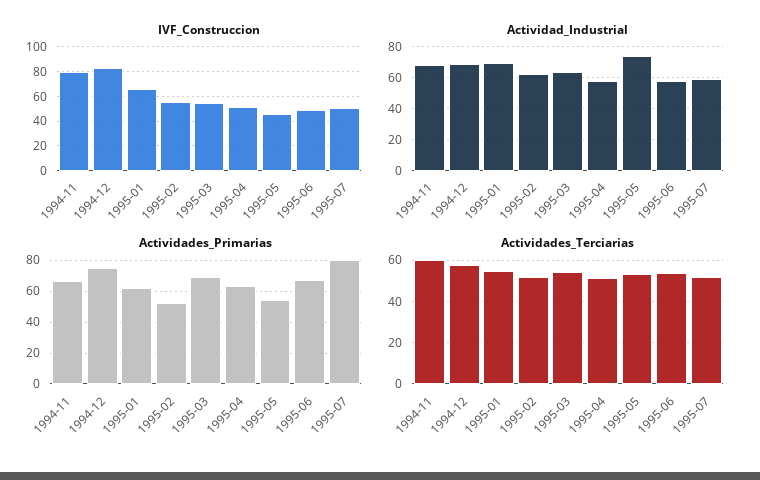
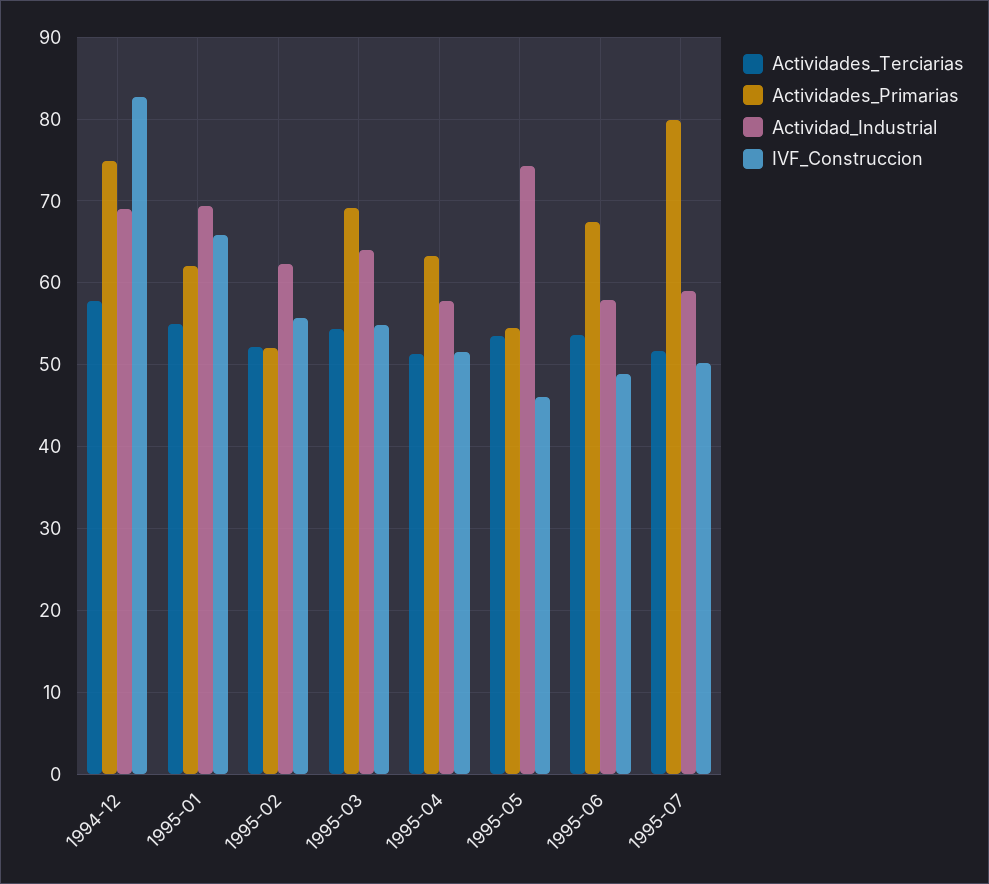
IVF_Construccion, 1994-11: 80 -> none
Actividad_Industrial, 1994-11: 70 -> none
Actividades_Primarias, 1994-11: 65 -> none
Actividades_Terciarias, 1994-11: 60 -> none

